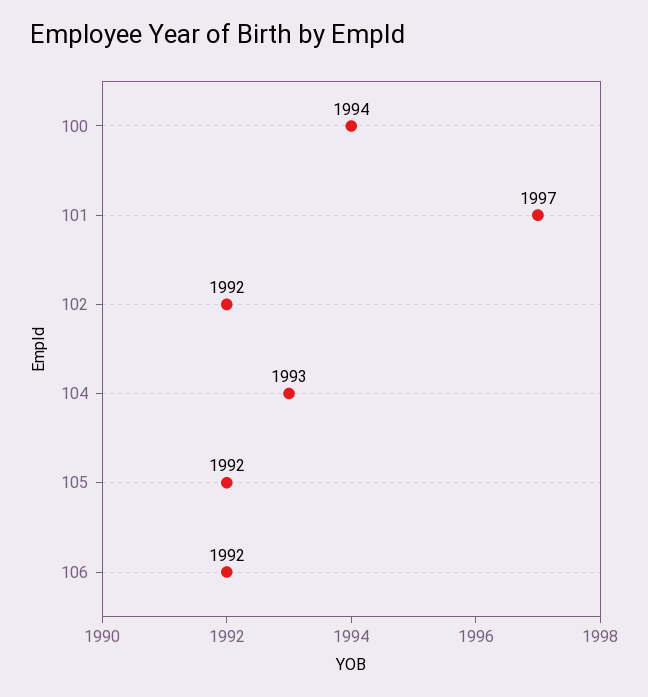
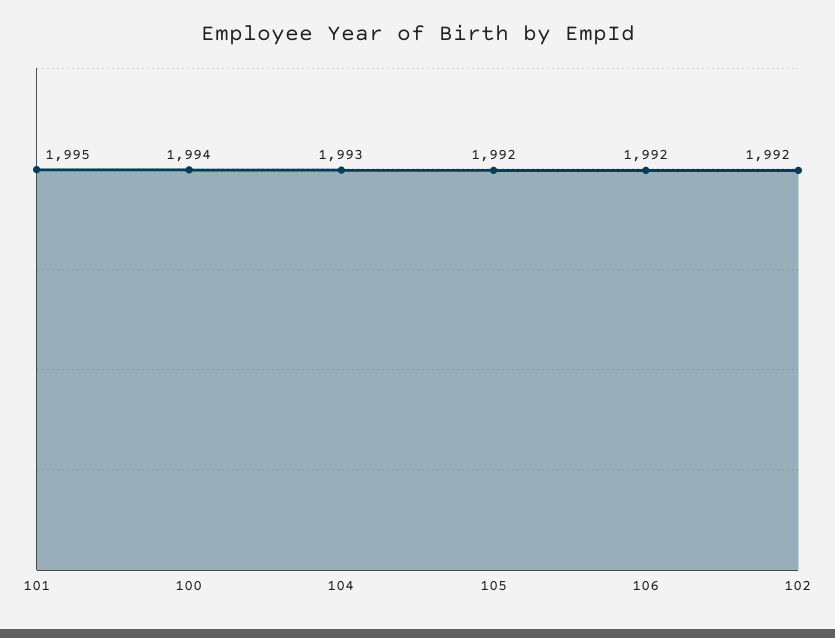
101: 1997 -> 1995

